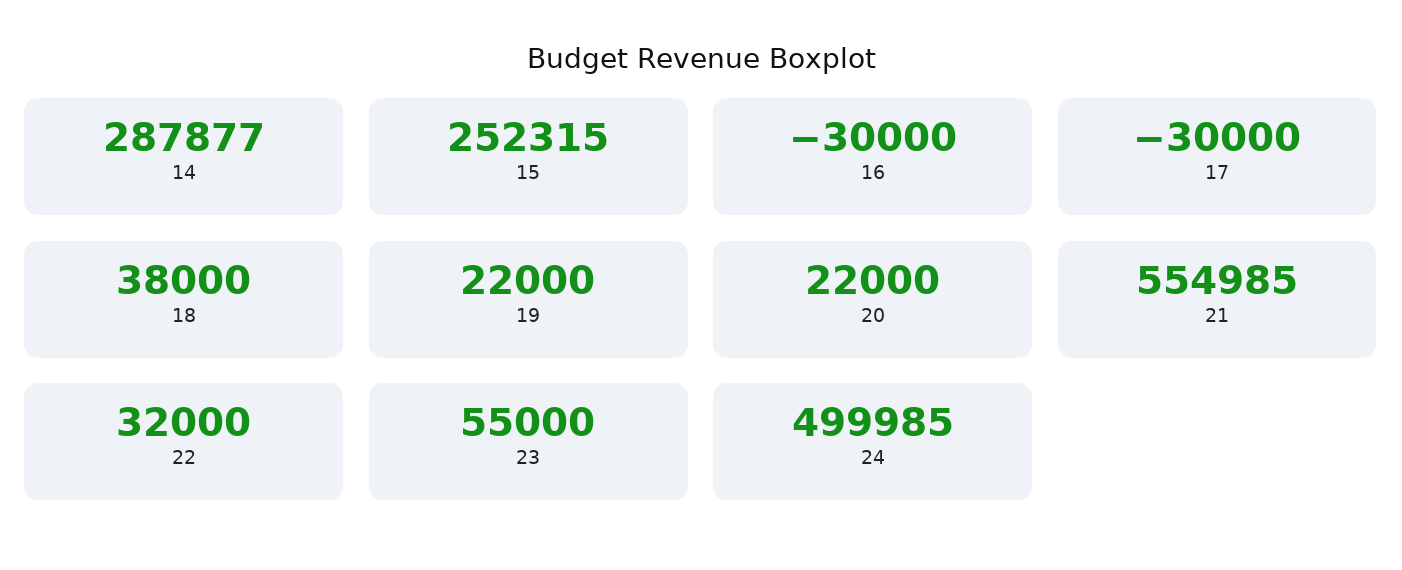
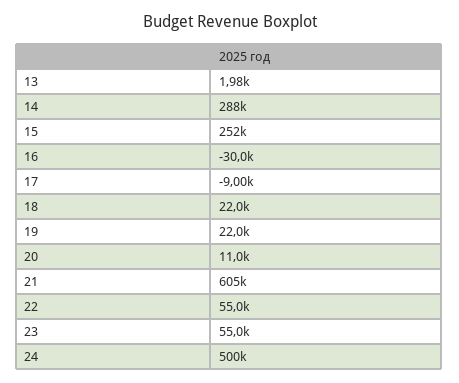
17: -30000 -> -9000
18: 38000 -> 22000
20: 22000 -> 11000
21: 554985 -> 605000
22: 32000 -> 55000
13: none -> 1980

